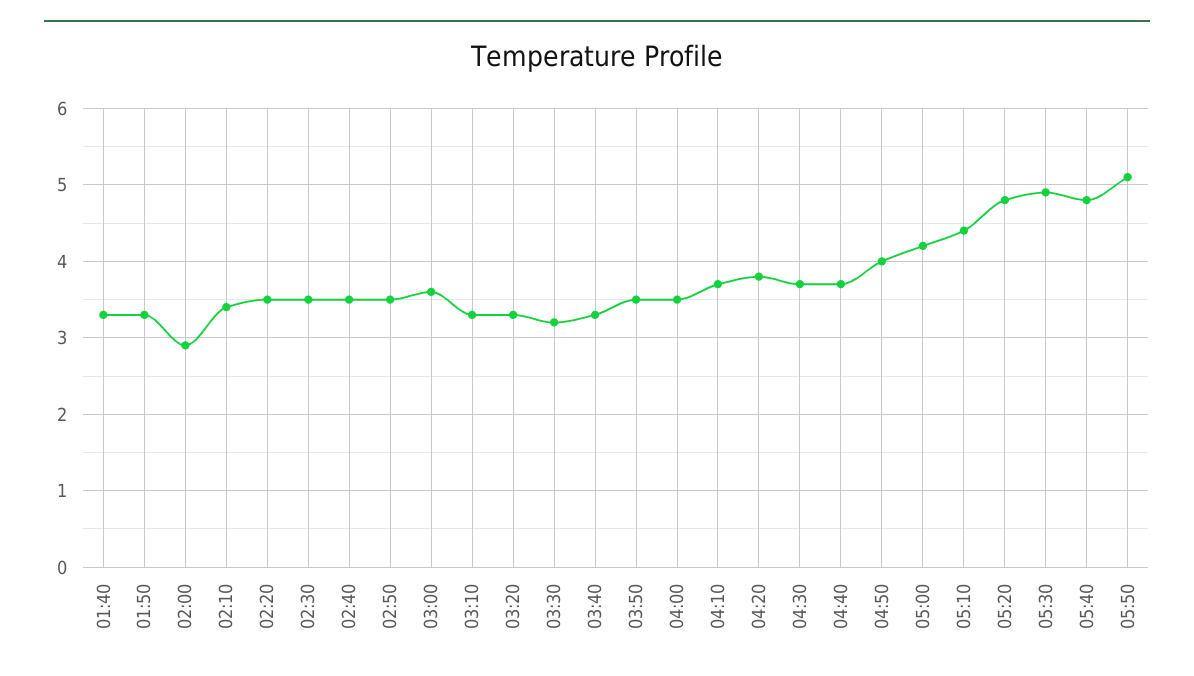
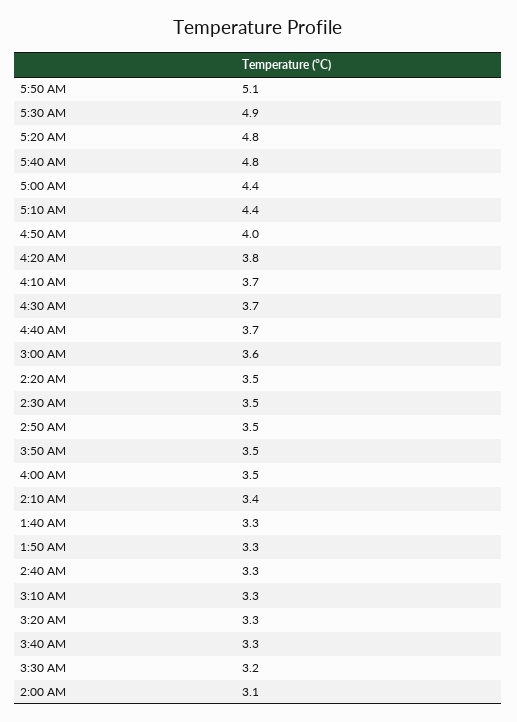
02:00: 2.9 -> 3.1
02:40: 3.5 -> 3.3
05:00: 4.2 -> 4.4

